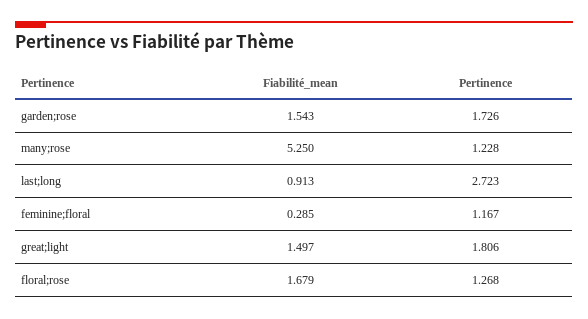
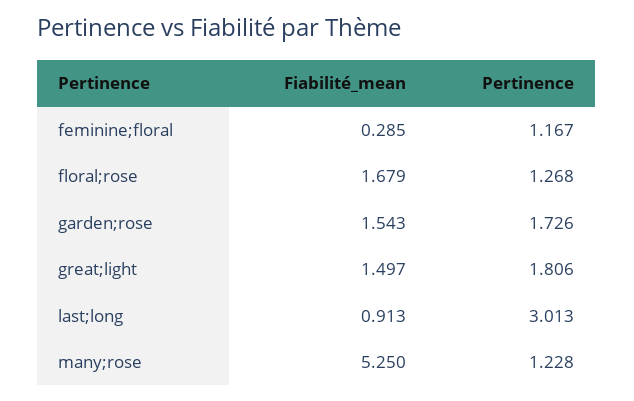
Pertinence, last;long: 2.723 -> 3.013

